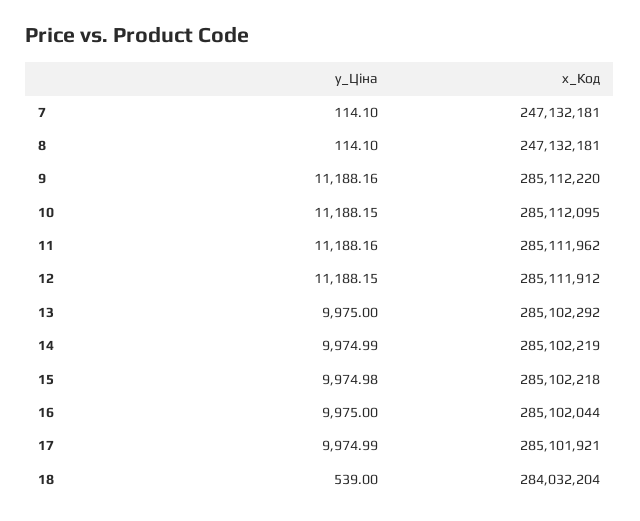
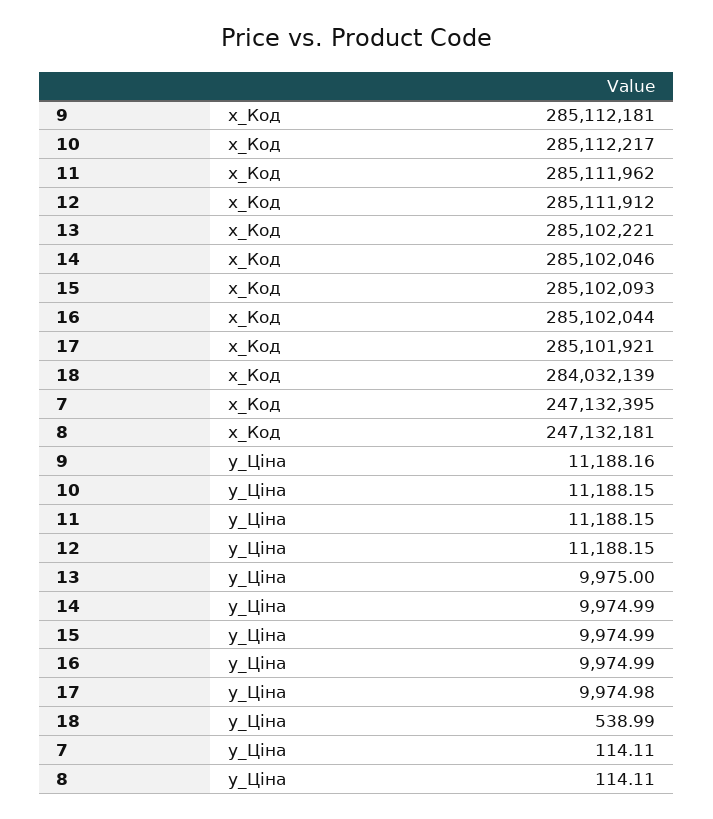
y_Ціна, 7: 114.1 -> 114.11
x_Код, 7: 247132181 -> 247132395
y_Ціна, 8: 114.1 -> 114.11
x_Код, 9: 285112220 -> 285112181
x_Код, 10: 285112095 -> 285112217
y_Ціна, 11: 11188.16 -> 11188.15
x_Код, 13: 285102292 -> 285102221
x_Код, 14: 285102219 -> 285102046
y_Ціна, 15: 9974.98 -> 9974.99
x_Код, 15: 285102218 -> 285102093
y_Ціна, 16: 9975 -> 9974.99
y_Ціна, 17: 9974.99 -> 9974.98
y_Ціна, 18: 539 -> 538.99
x_Код, 18: 284032204 -> 284032139

